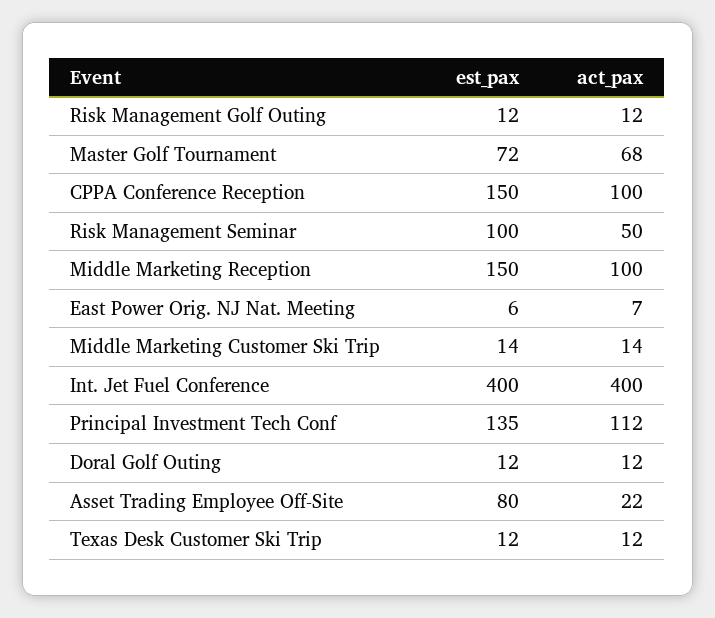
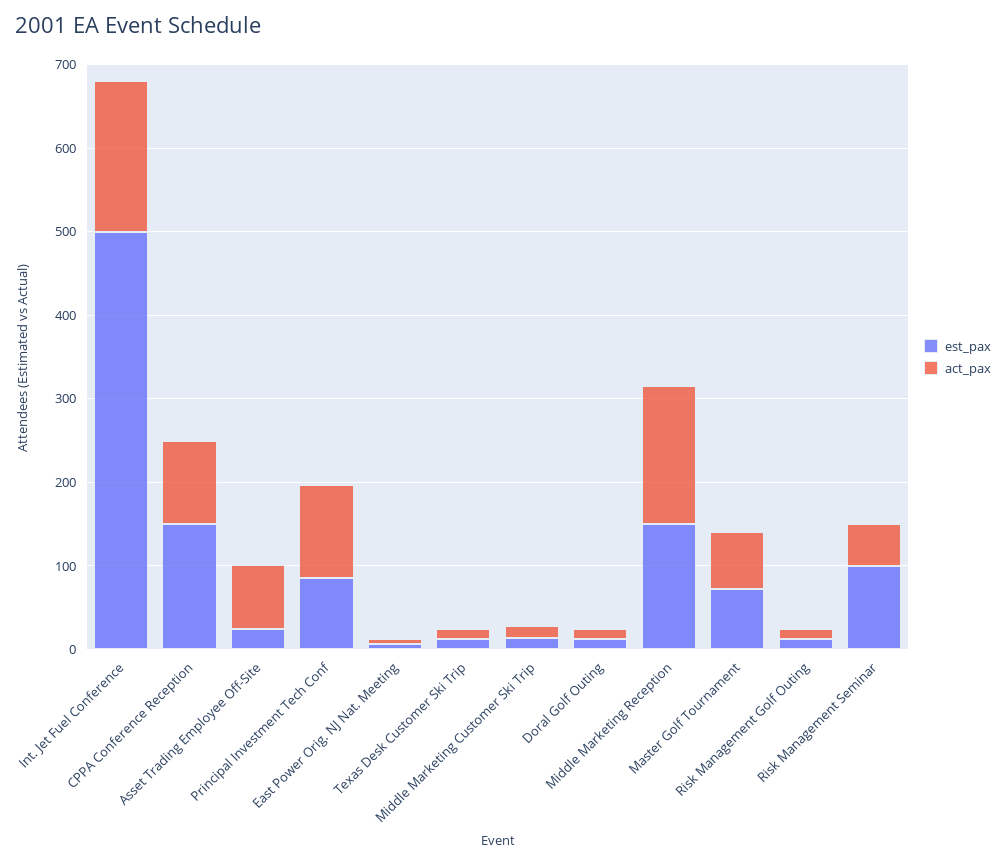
act_pax, Middle Marketing Reception: 100 -> 160
est_pax, Int. Jet Fuel Conference: 400 -> 500
act_pax, Int. Jet Fuel Conference: 400 -> 180
est_pax, Principal Investment Tech Conf: 135 -> 80
est_pax, Asset Trading Employee Off-Site: 80 -> 20
act_pax, Asset Trading Employee Off-Site: 22 -> 80

